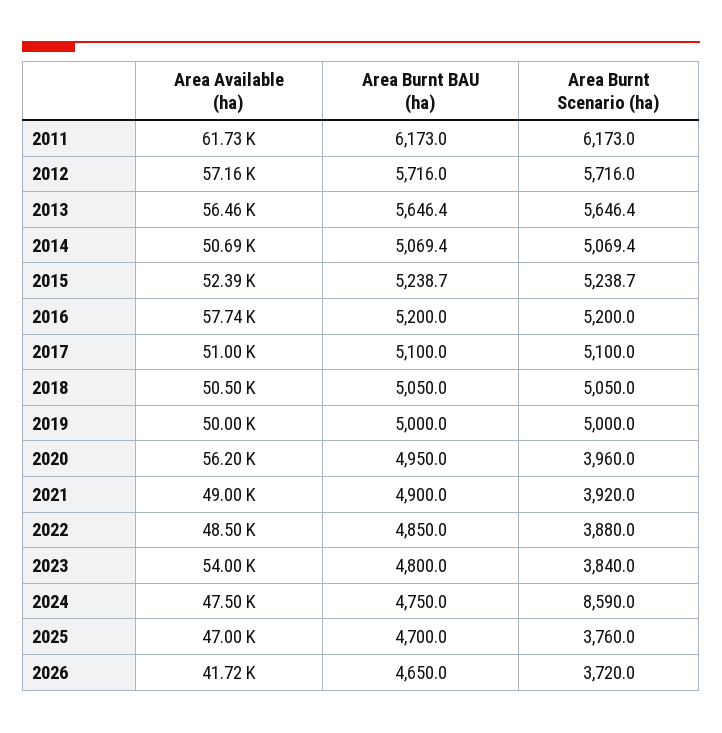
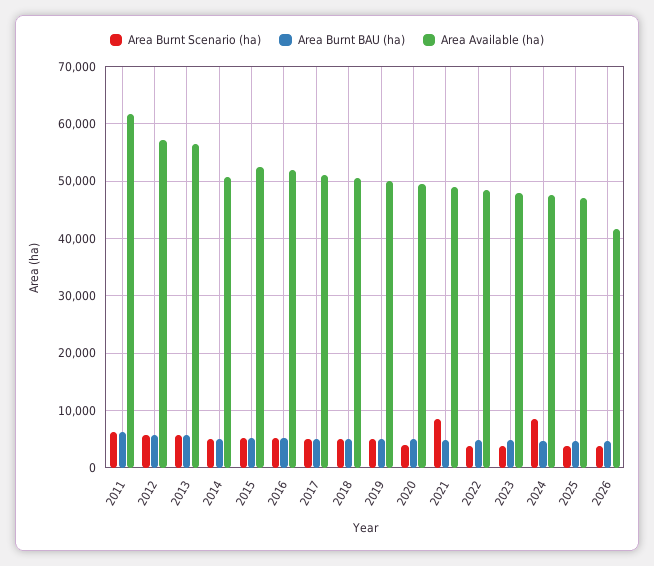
Area Available (ha), 2016: 57740 -> 52000
Area Available (ha), 2020: 56200 -> 50000
Area Burnt Scenario (ha), 2021: 3920 -> 8000
Area Available (ha), 2023: 54000 -> 48000

